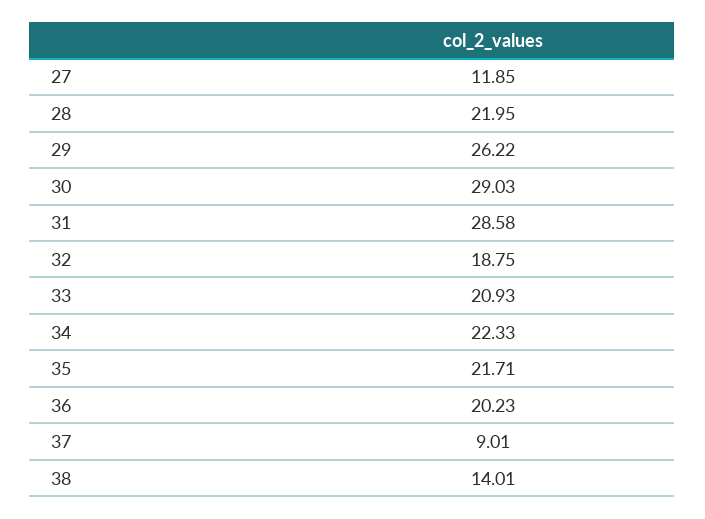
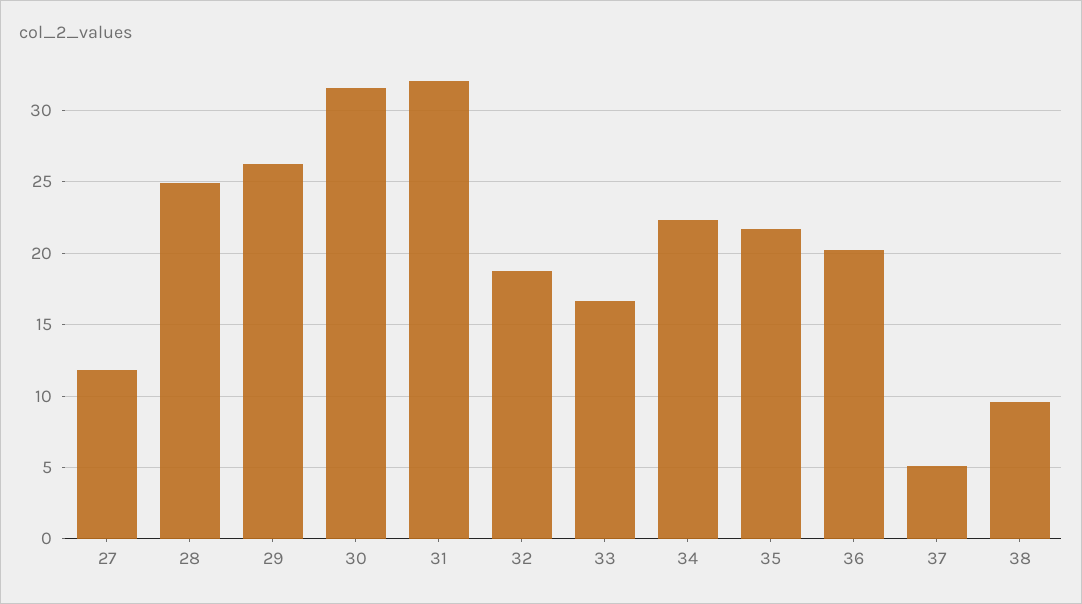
28: 21.95 -> 25
30: 29.03 -> 31.5
31: 28.58 -> 32
33: 20.93 -> 16.5
37: 9.01 -> 5
38: 14.01 -> 9.5

